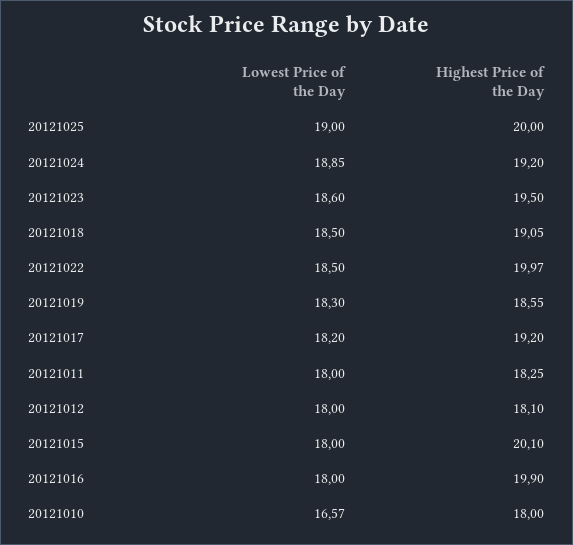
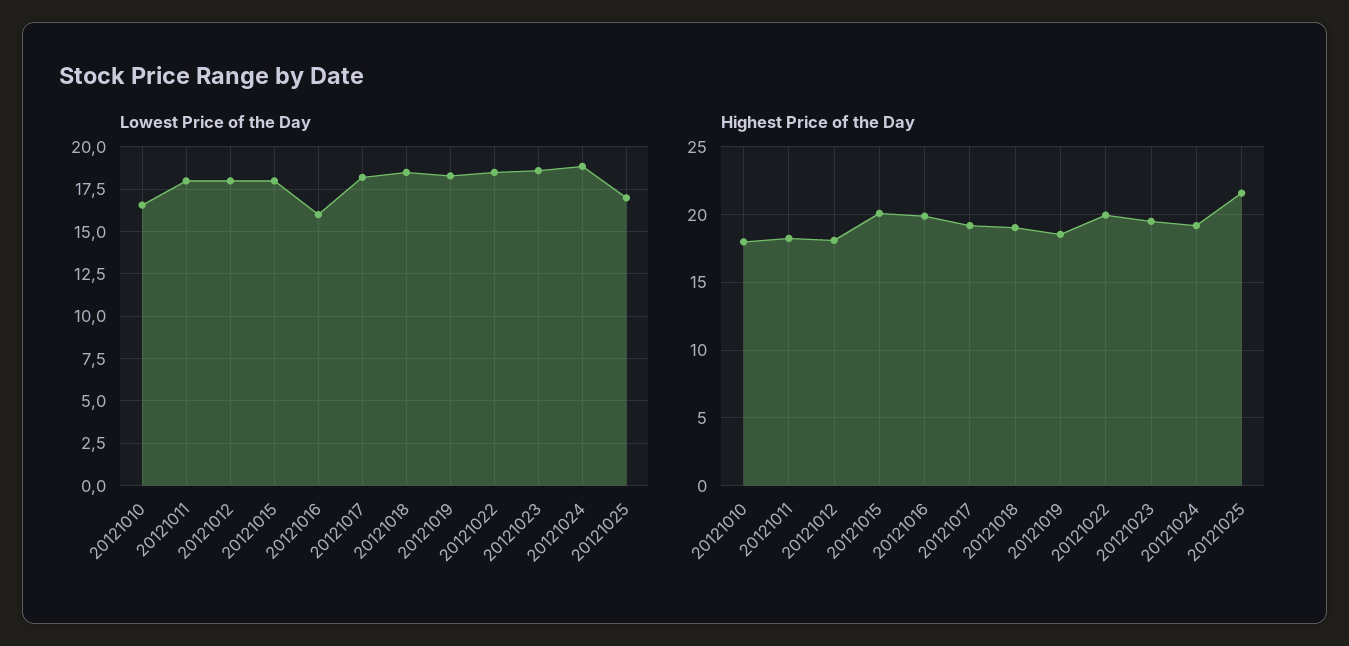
Lowest Price of the Day, 20121025: 19 -> 17
Highest Price of the Day, 20121025: 20 -> 21.5
Lowest Price of the Day, 20121016: 18 -> 16

